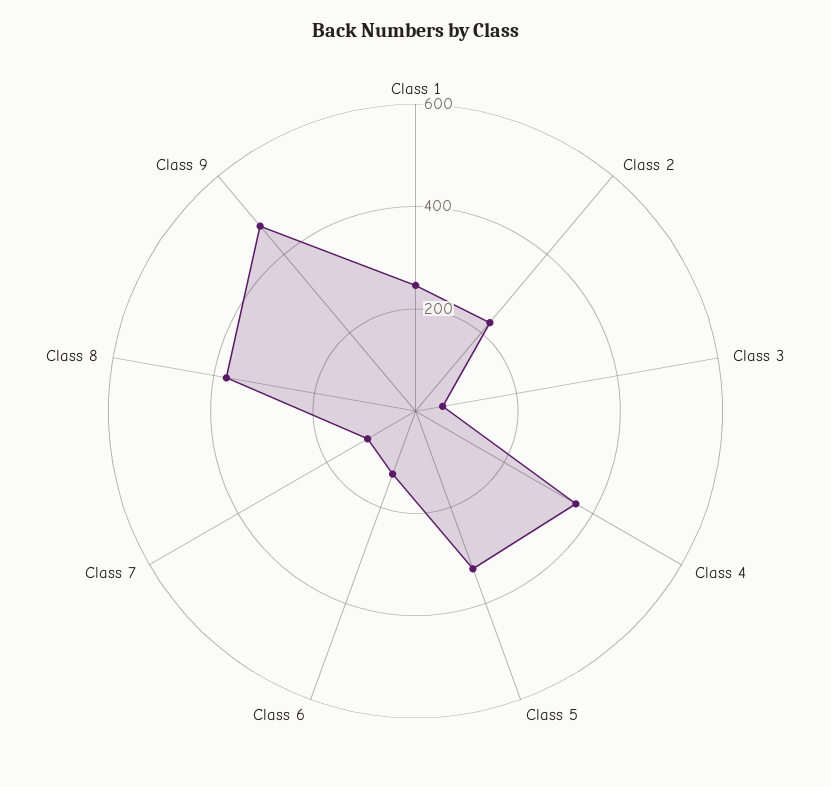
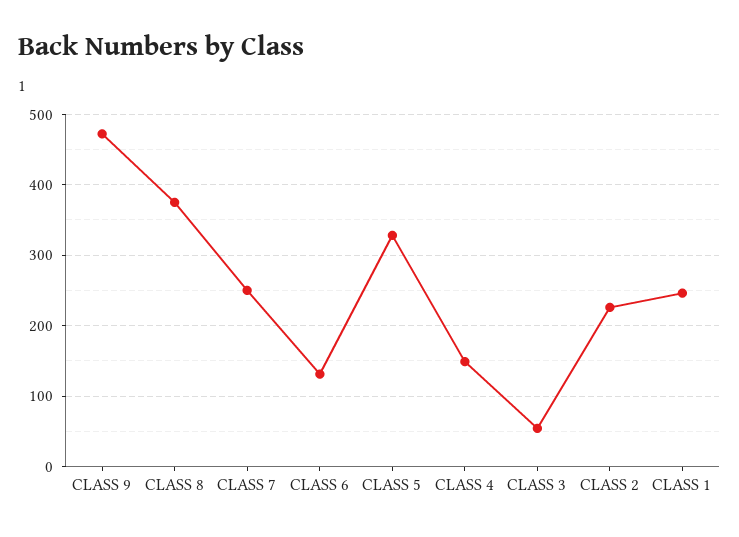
Class 4: 350 -> 150
Class 7: 100 -> 250

